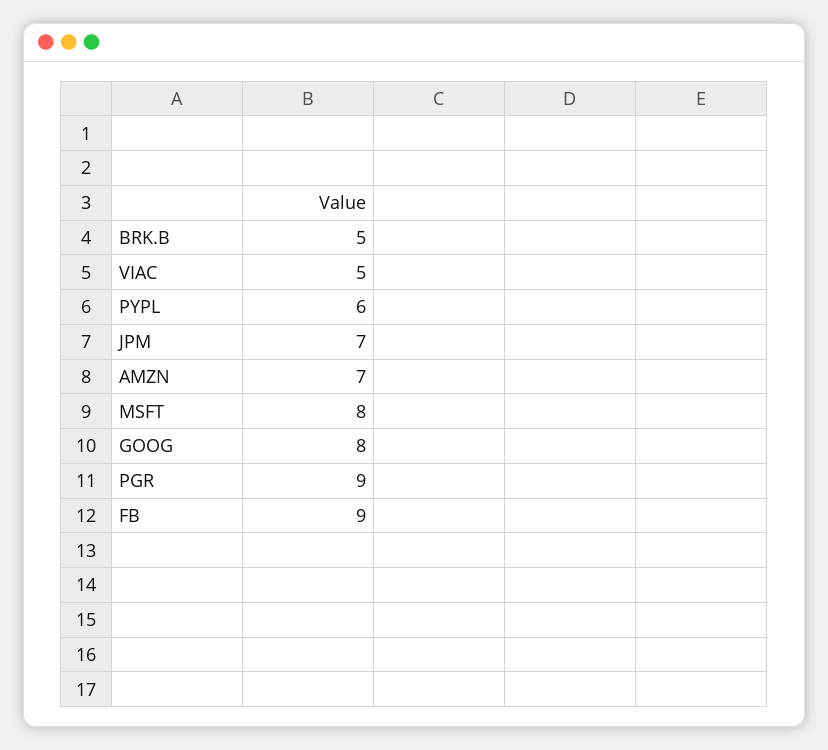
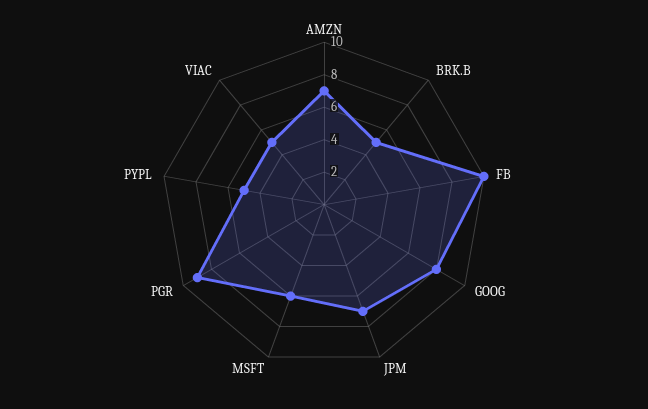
PYPL: 6 -> 5
MSFT: 8 -> 6
FB: 9 -> 10

